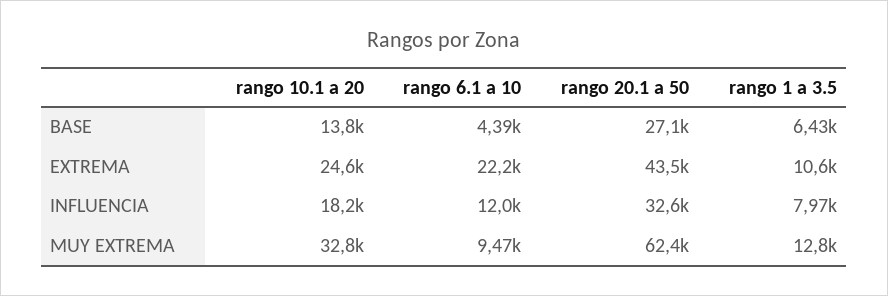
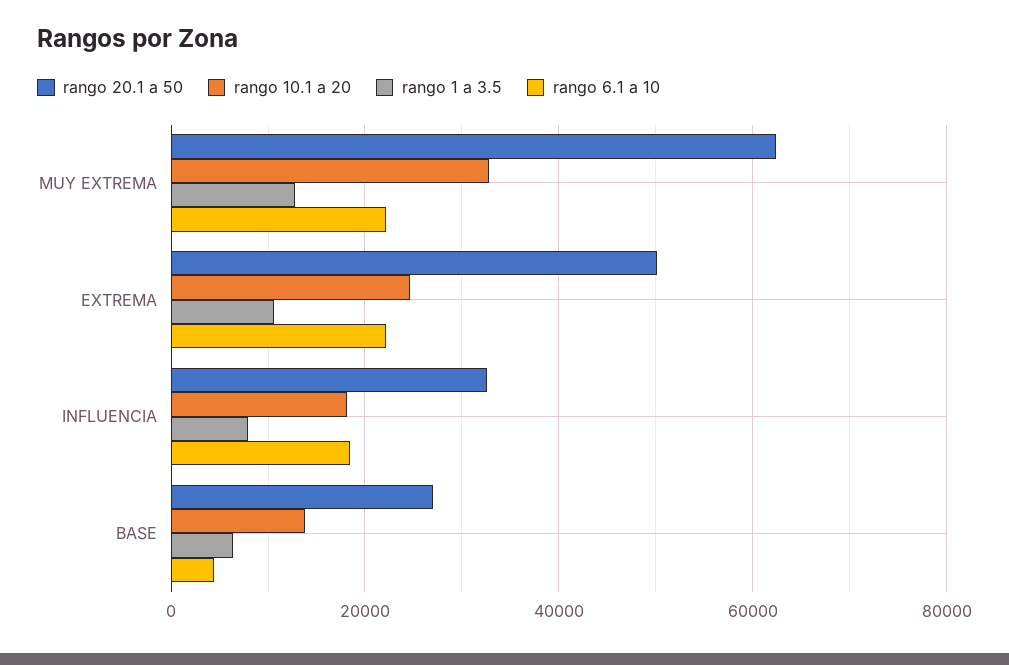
rango 20.1 a 50, EXTREMA: 43500 -> 50000
rango 6.1 a 10, INFLUENCIA: 12000 -> 18000
rango 6.1 a 10, MUY EXTREMA: 9470 -> 22000

